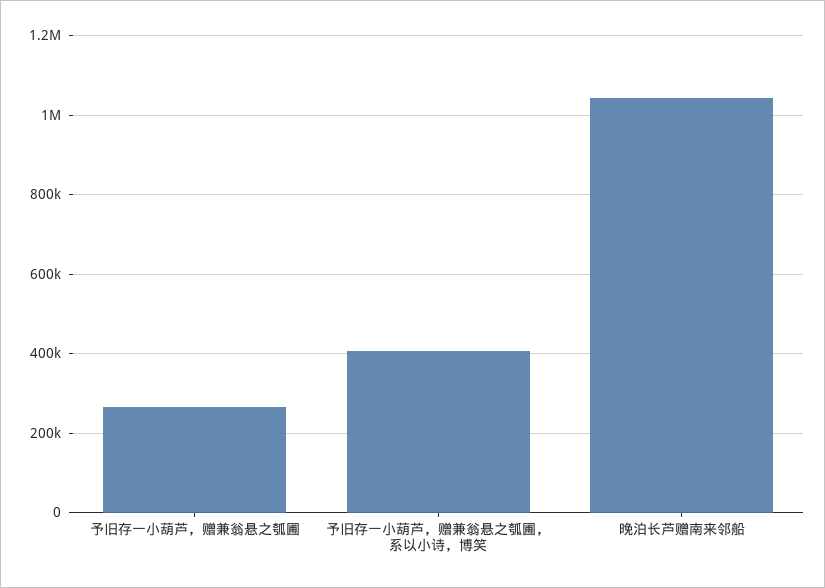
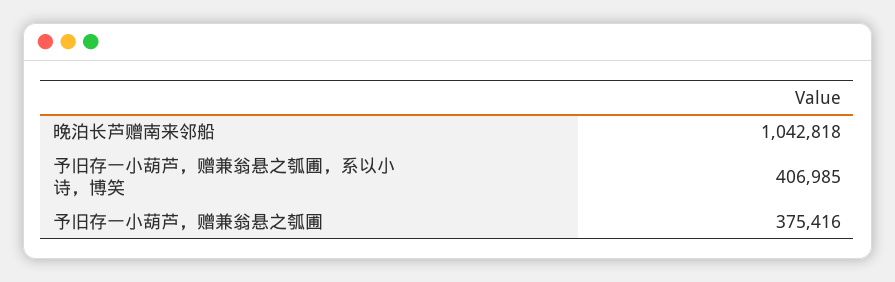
予旧存一小葫芦，赠兼翁悬之瓠圃: 260000 -> 375416

